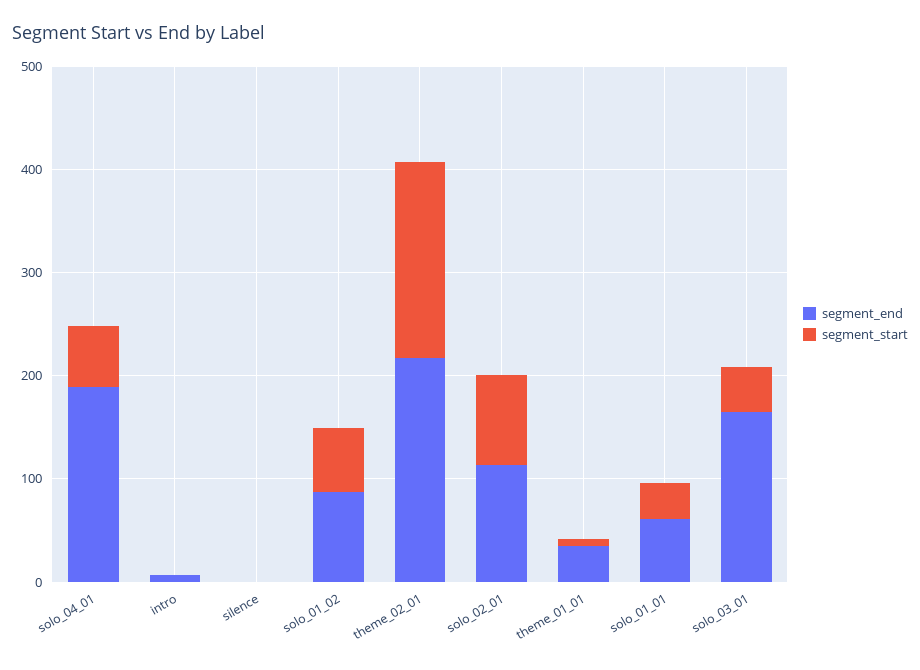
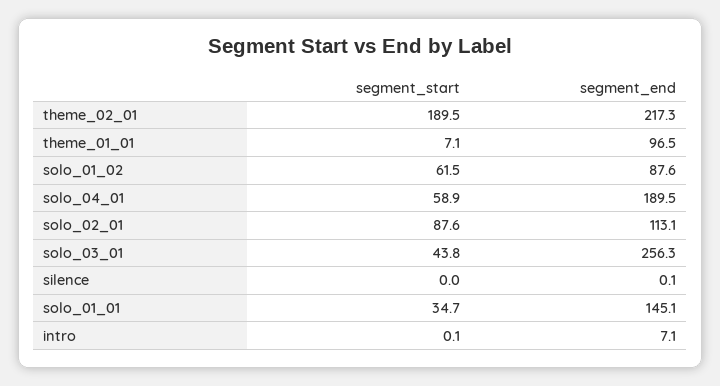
segment_end, theme_01_01: 40 -> 96.5
segment_end, solo_01_01: 60 -> 145.1
segment_end, solo_03_01: 160 -> 256.3

